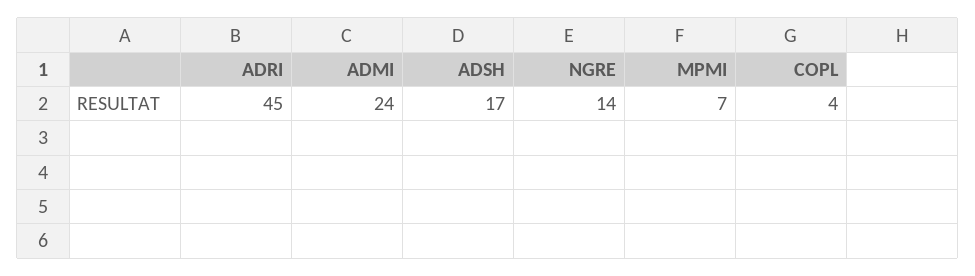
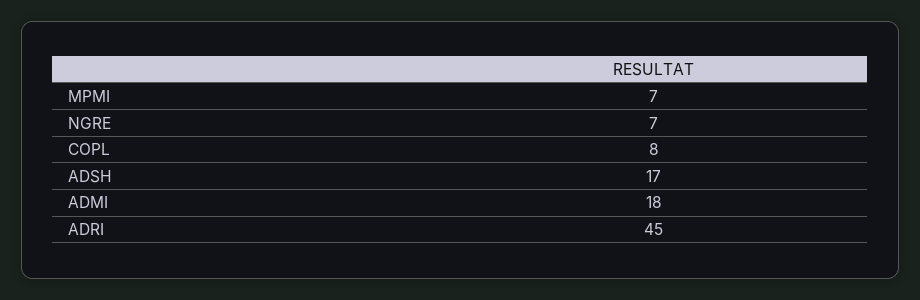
ADMI: 24 -> 18
NGRE: 14 -> 7
COPL: 4 -> 8

